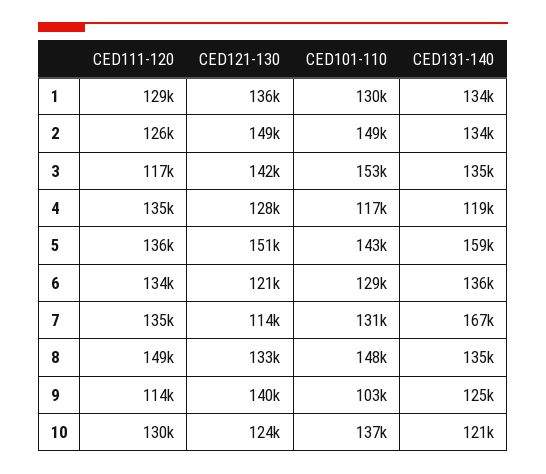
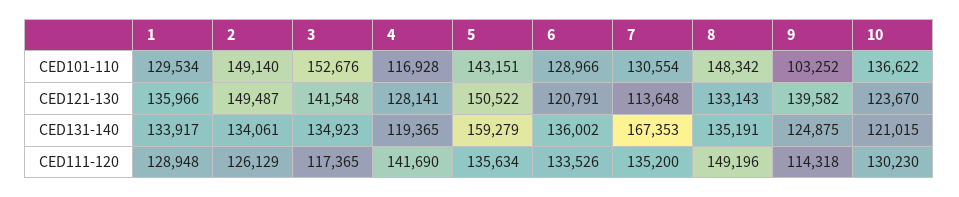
CED111-120, 4: 135000 -> 141690

